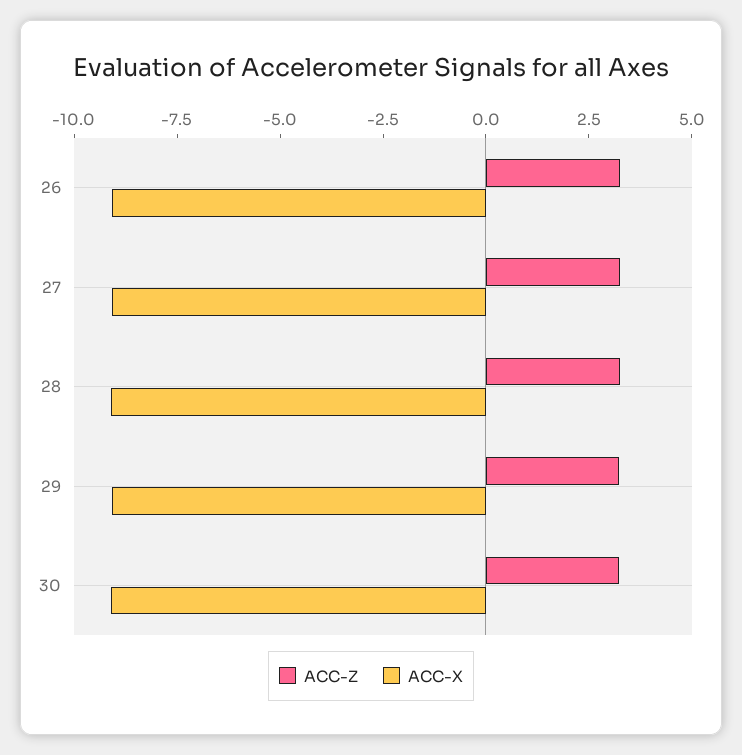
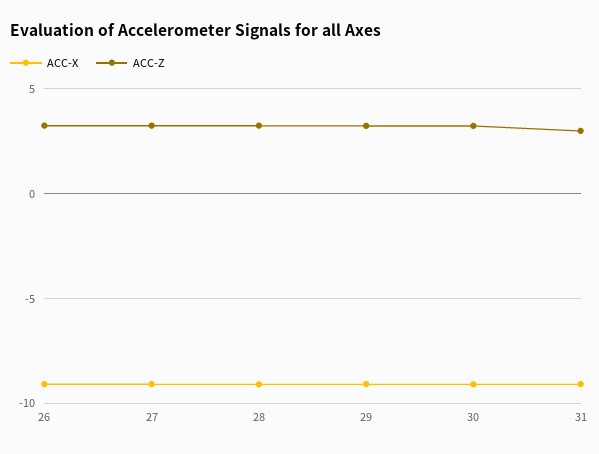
ACC-X, 31: none -> -9
ACC-Z, 31: none -> 3

